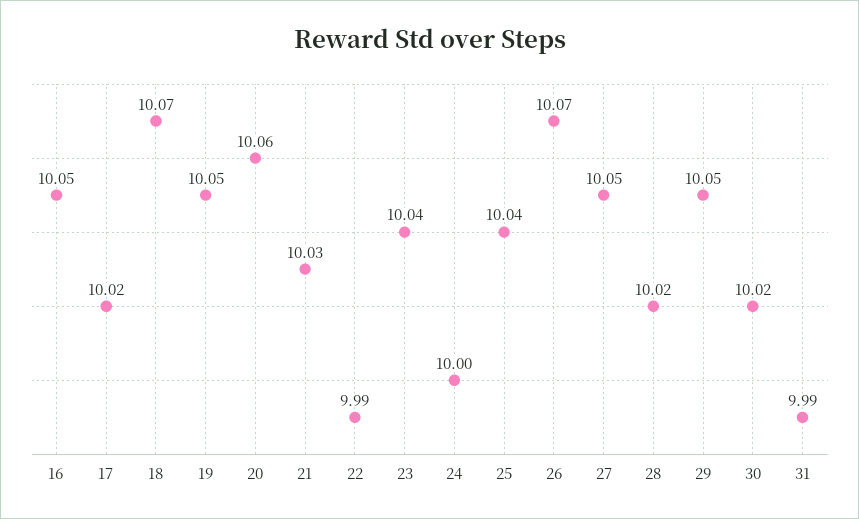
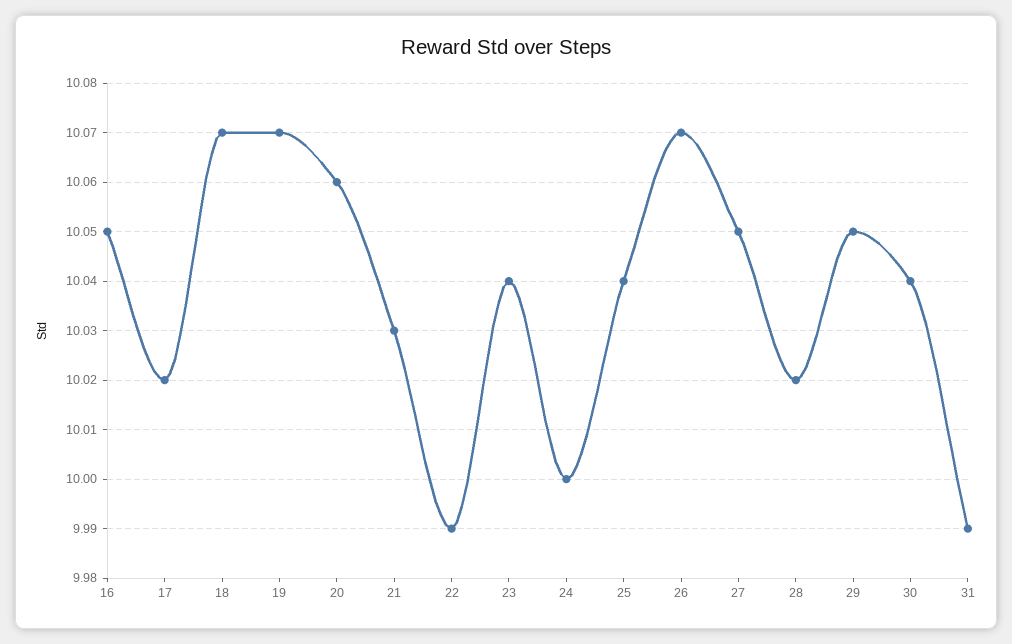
19: 10.05 -> 10.07
30: 10.02 -> 10.04

